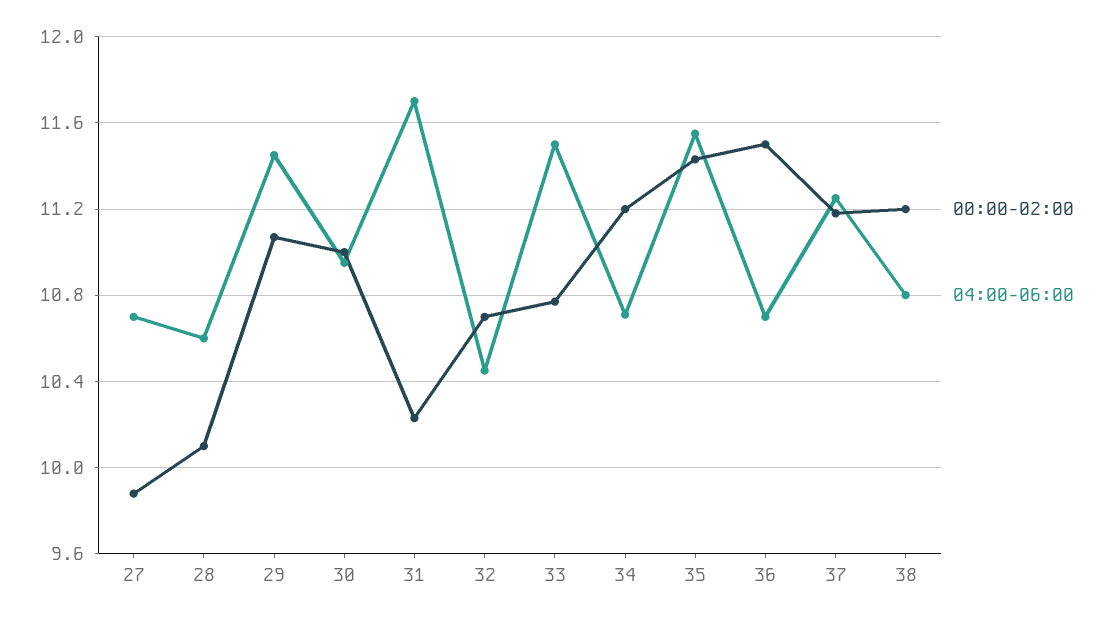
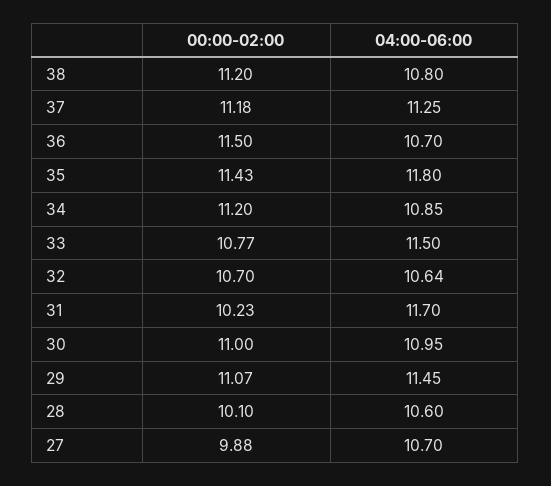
04:00-06:00, 32: 10.45 -> 10.64
04:00-06:00, 34: 10.7 -> 10.85
04:00-06:00, 35: 11.55 -> 11.8

